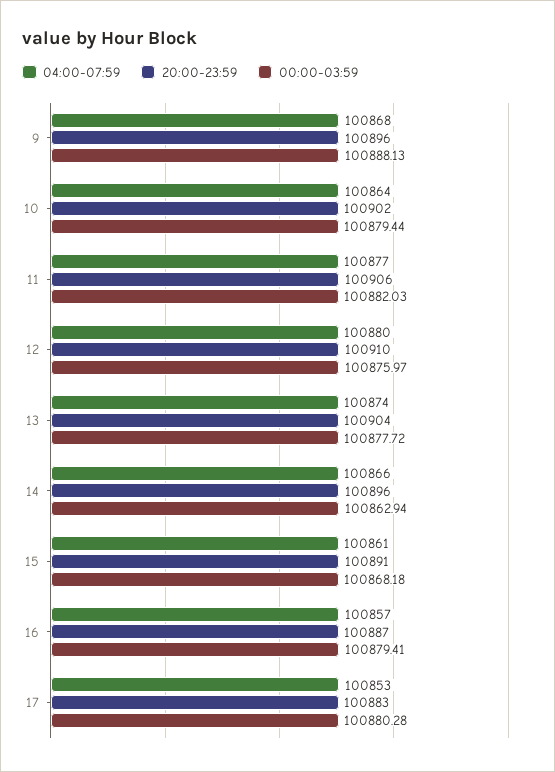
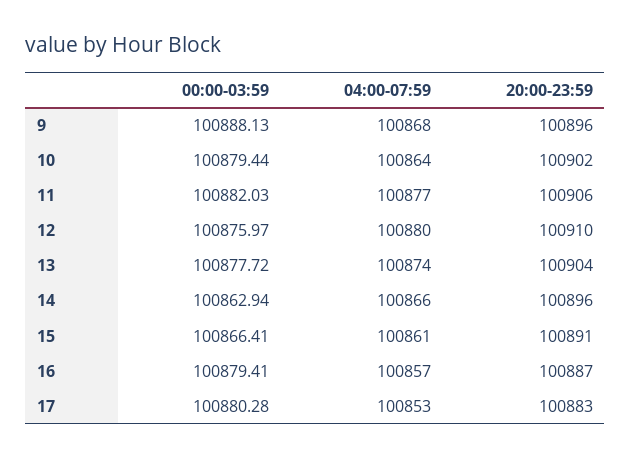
00:00-03:59, 15: 100868.18 -> 100866.41

